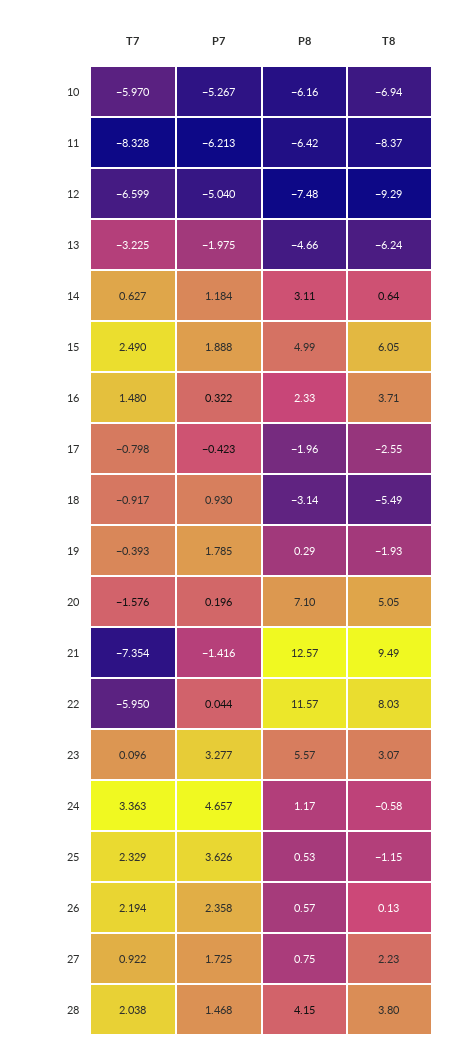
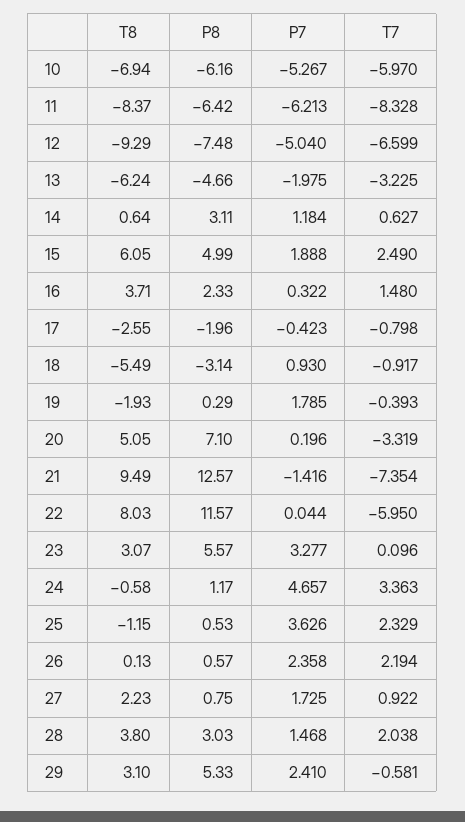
T7, 20: -1.576 -> -3.319
P8, 28: 4.15 -> 3.03
T8, 29: none -> 3.1
P8, 29: none -> 5.33
P7, 29: none -> 2.41
T7, 29: none -> -0.581

